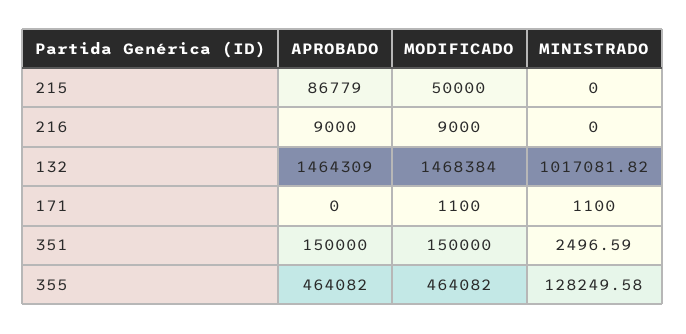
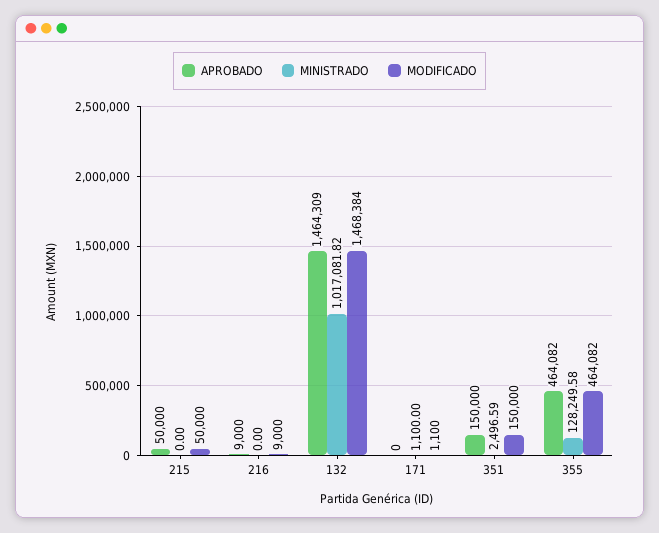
APROBADO, 215: 86779 -> 50000

